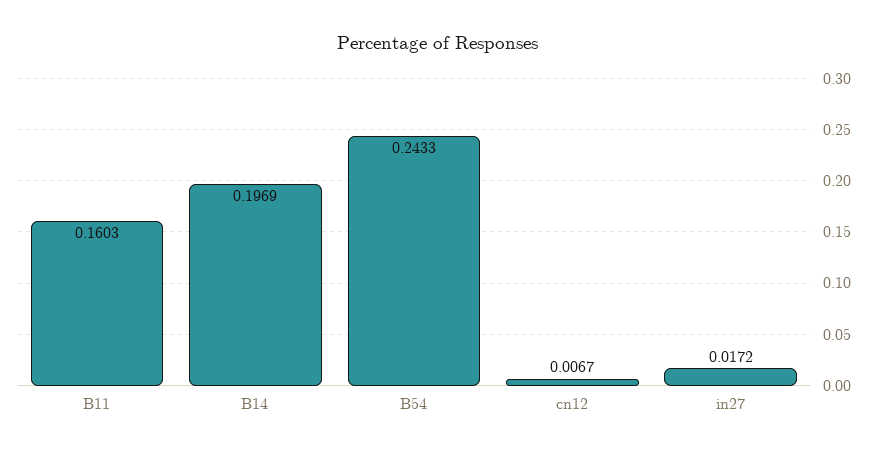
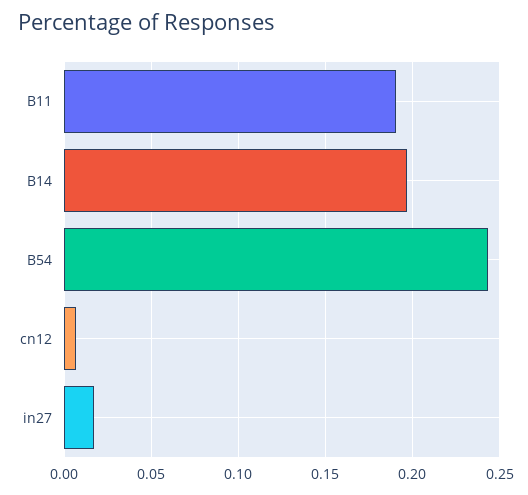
B11: 0.1603 -> 0.19

